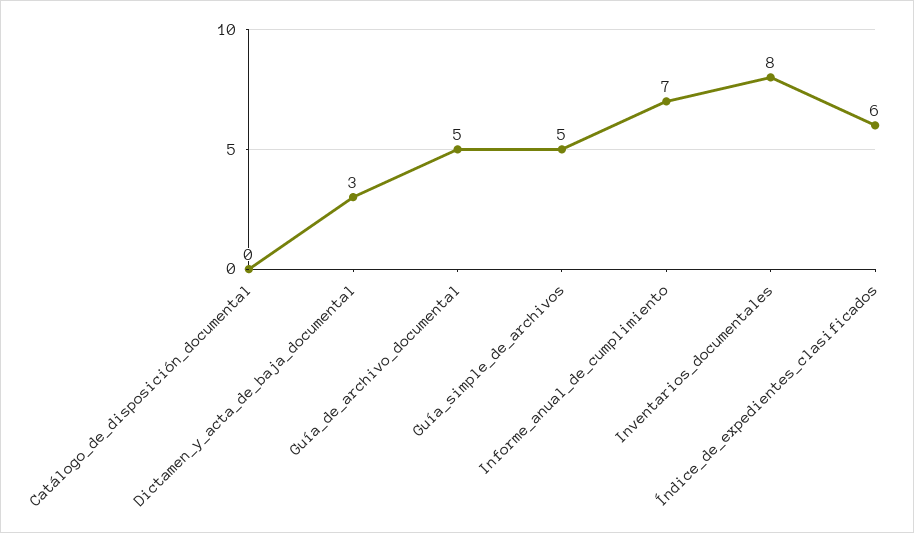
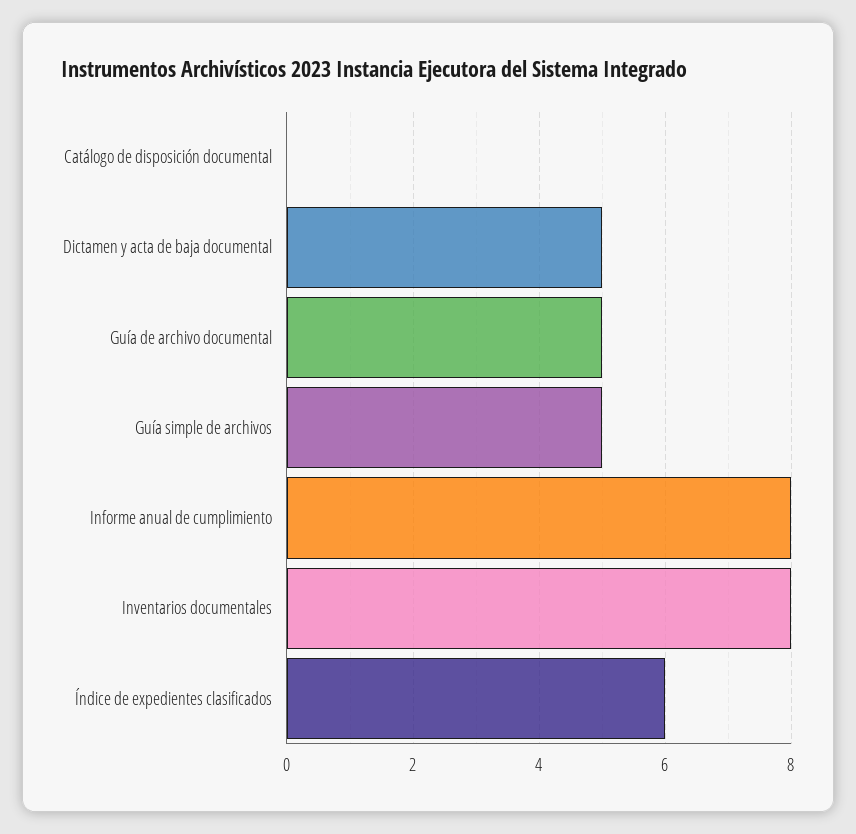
Dictamen_y_acta_de_baja_documental: 3 -> 5
Informe_anual_de_cumplimiento: 7 -> 8

